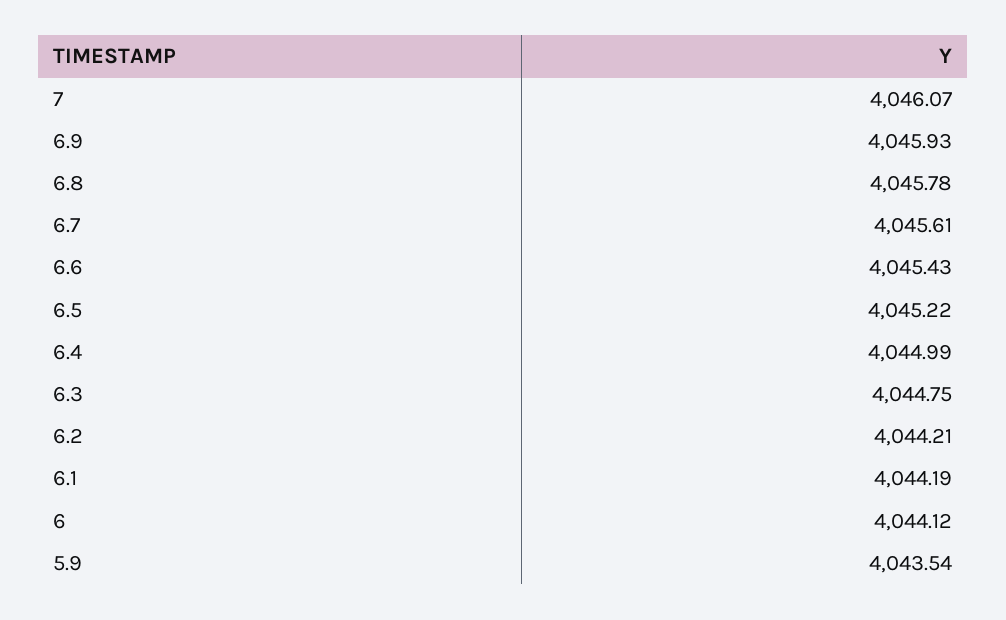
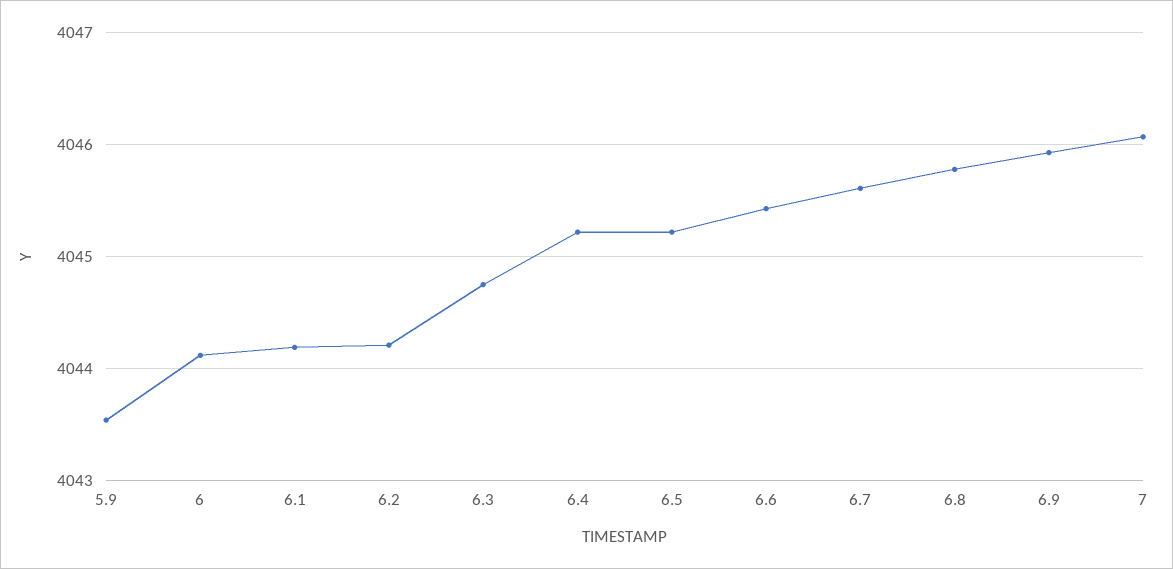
6.4: 4044.99 -> 4045.2

